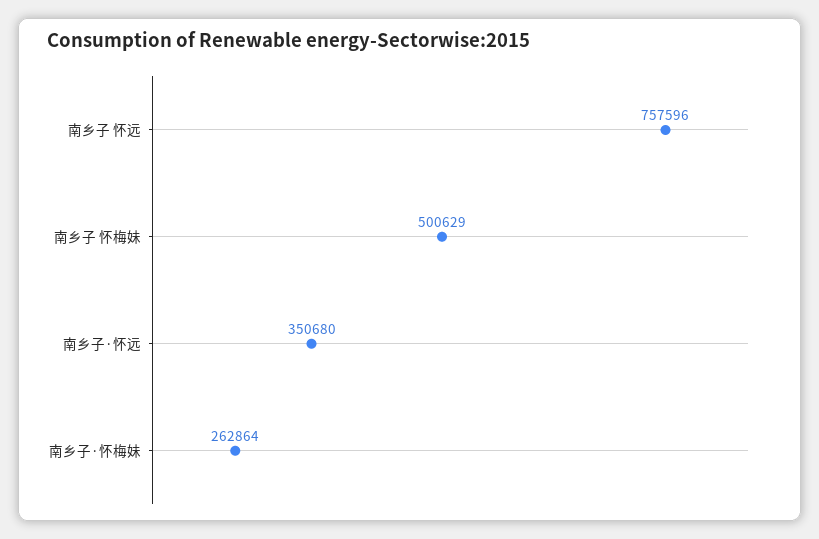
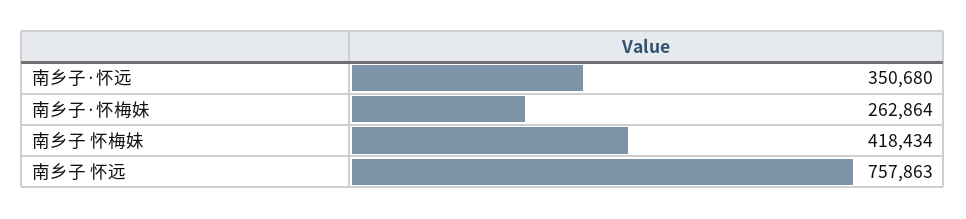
南乡子 怀远: 757596 -> 757863
南乡子 怀梅妹: 500629 -> 418434

